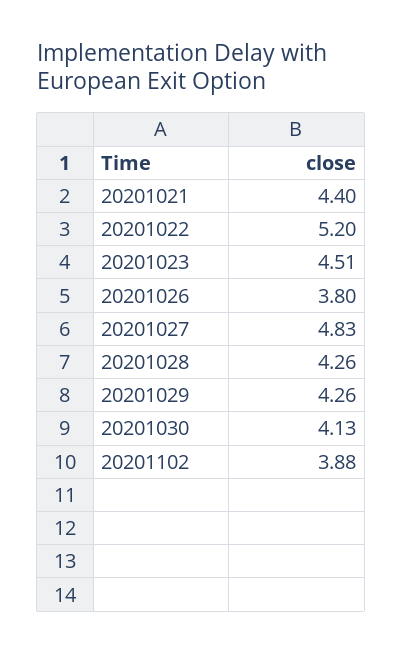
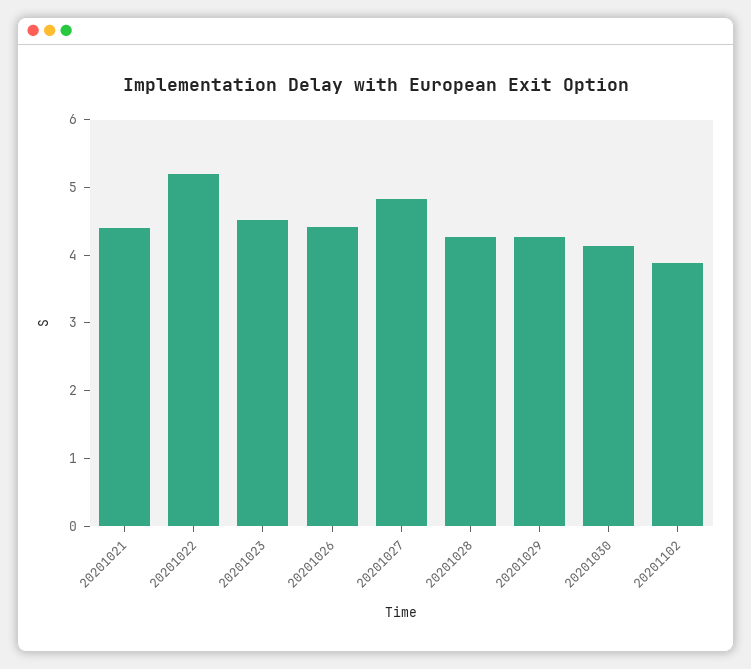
20201026: 3.8 -> 4.4

